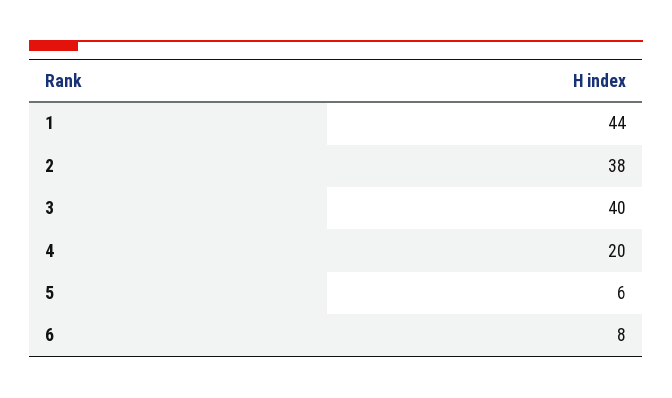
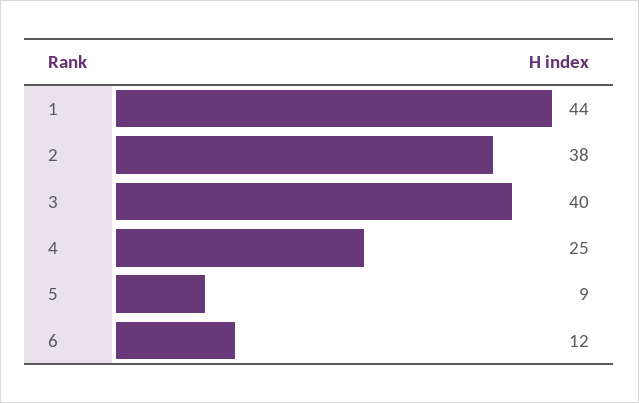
4: 20 -> 25
5: 6 -> 9
6: 8 -> 12

